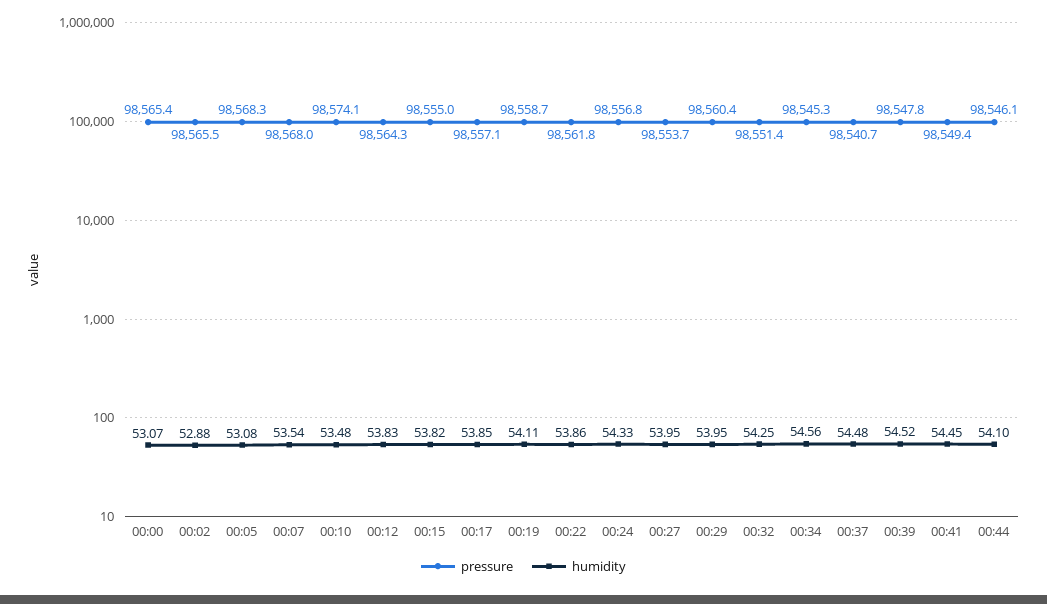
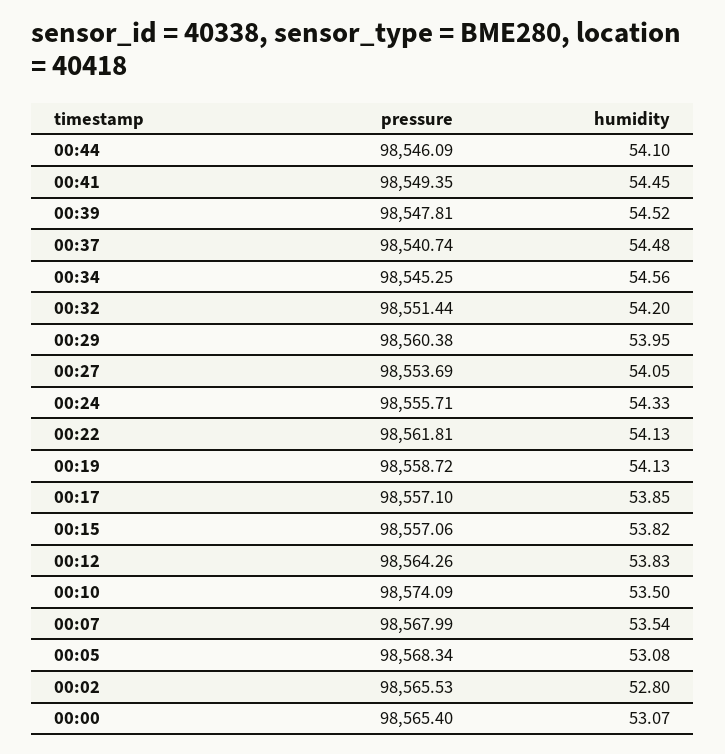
humidity, 00:02: 52.88 -> 52.8
humidity, 00:10: 53.48 -> 53.5
pressure, 00:15: 98555 -> 98557.06
humidity, 00:19: 54.11 -> 54.13
humidity, 00:22: 53.86 -> 54.13
pressure, 00:24: 98556.8 -> 98555.71
humidity, 00:27: 53.95 -> 54.05
humidity, 00:32: 54.25 -> 54.2

